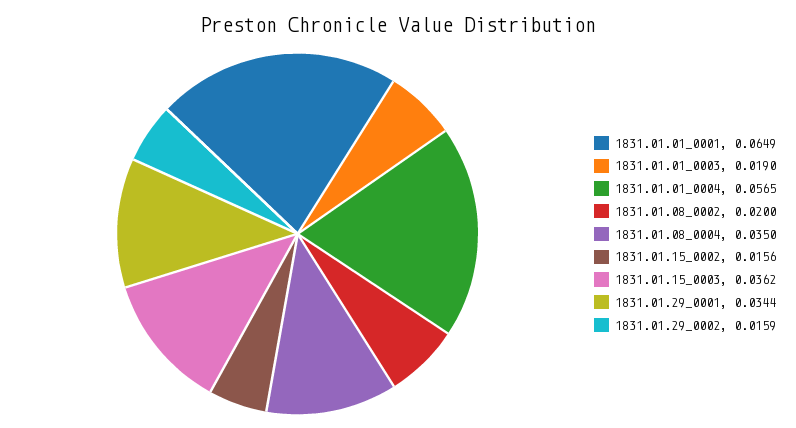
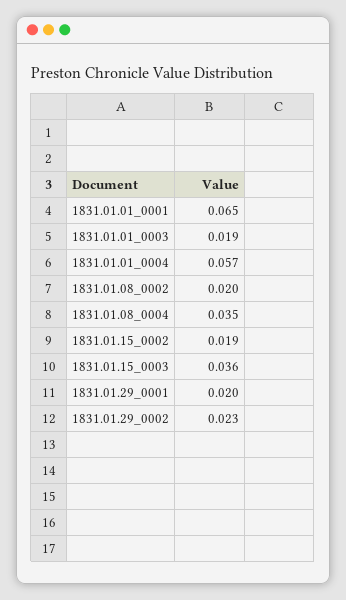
1831.01.15_0002: 0.0156 -> 0.019
1831.01.29_0001: 0.0344 -> 0.02
1831.01.29_0002: 0.0159 -> 0.023

